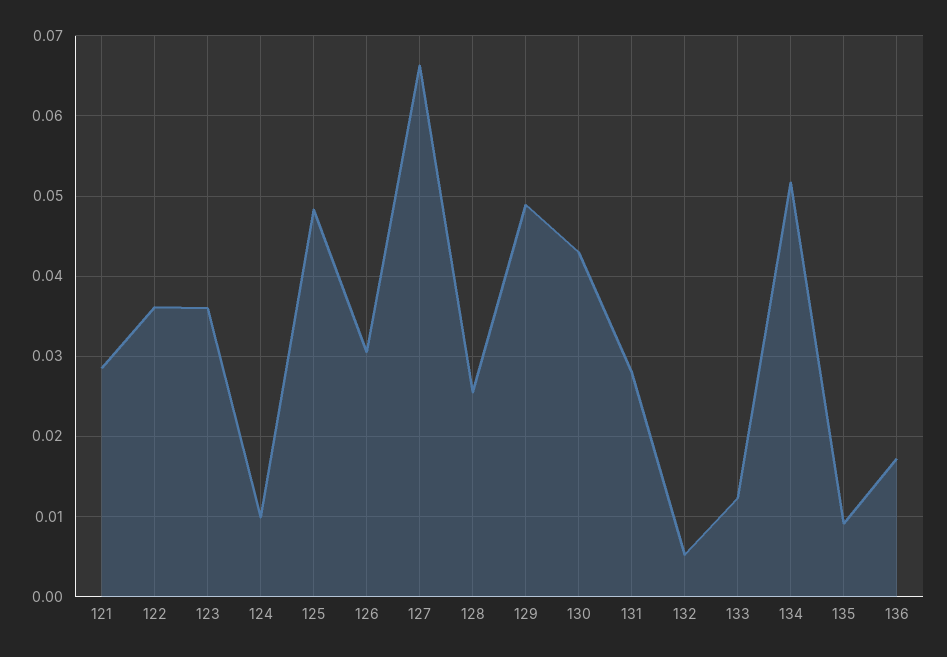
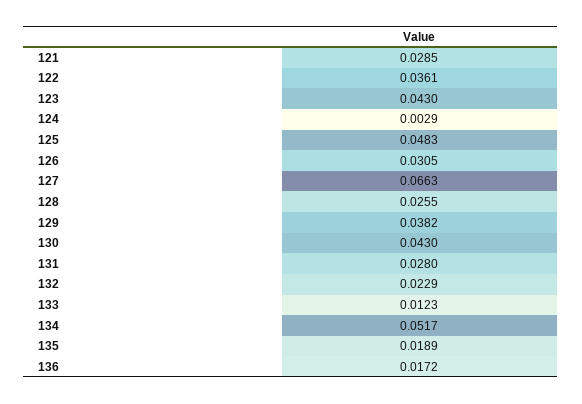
123: 0.036 -> 0.043
124: 0.01 -> 0.0029
129: 0.049 -> 0.0382
132: 0.005 -> 0.0229
135: 0.009 -> 0.0189

